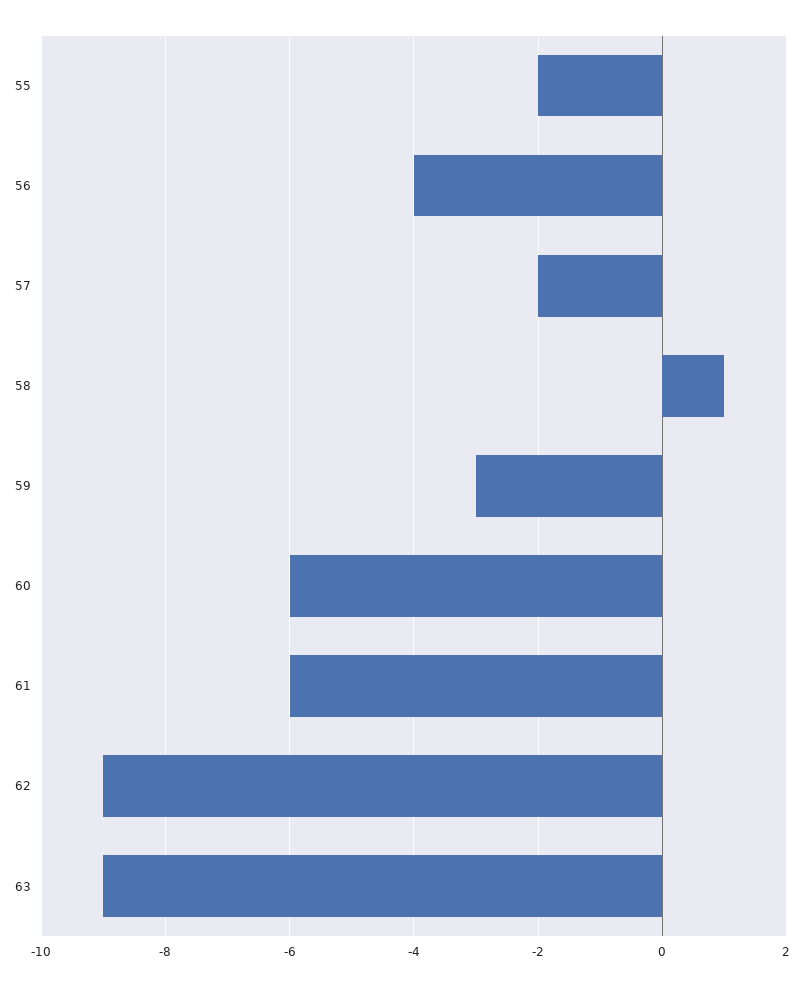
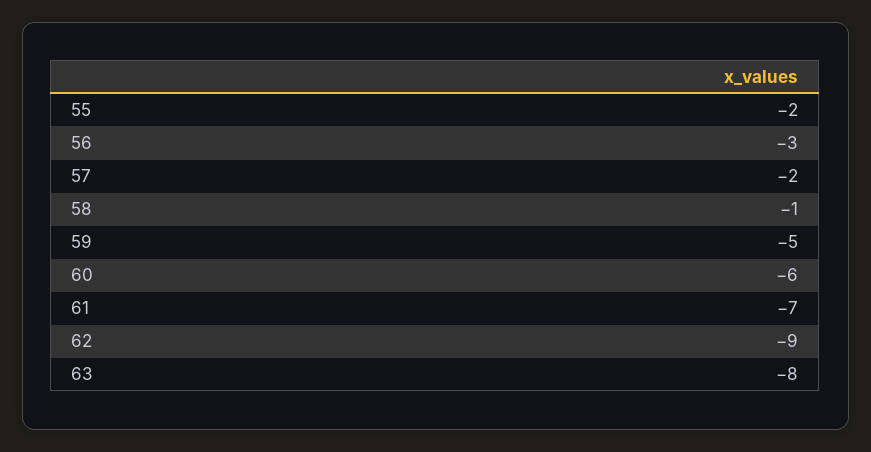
56: -4 -> -3
58: 1 -> -1
59: -3 -> -5
61: -6 -> -7
63: -9 -> -8

